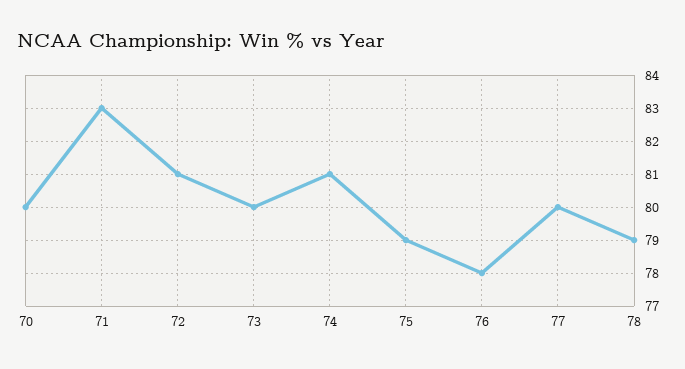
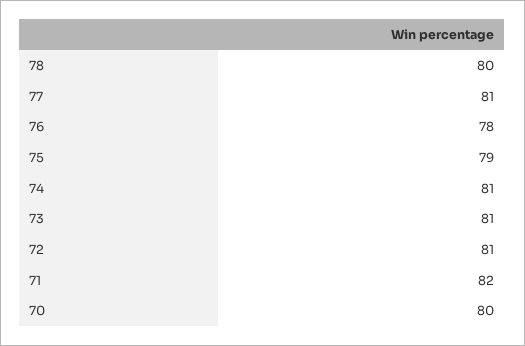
71: 83 -> 82
73: 80 -> 81
77: 80 -> 81
78: 79 -> 80

